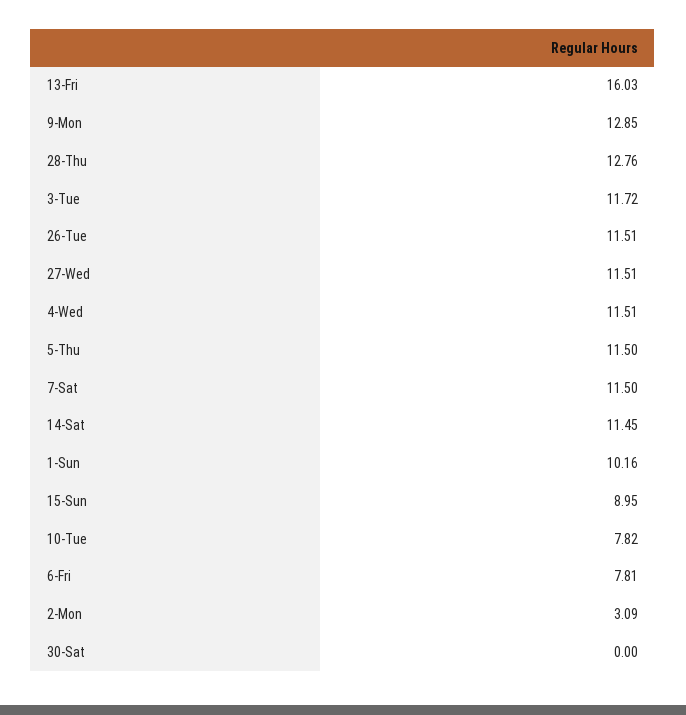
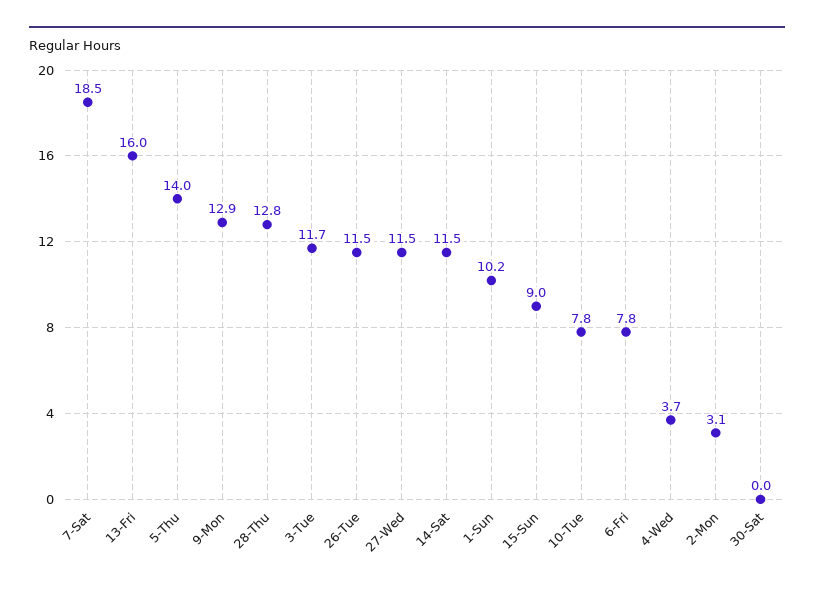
4-Wed: 11.51 -> 3.7
5-Thu: 11.5 -> 14
7-Sat: 11.5 -> 18.5

